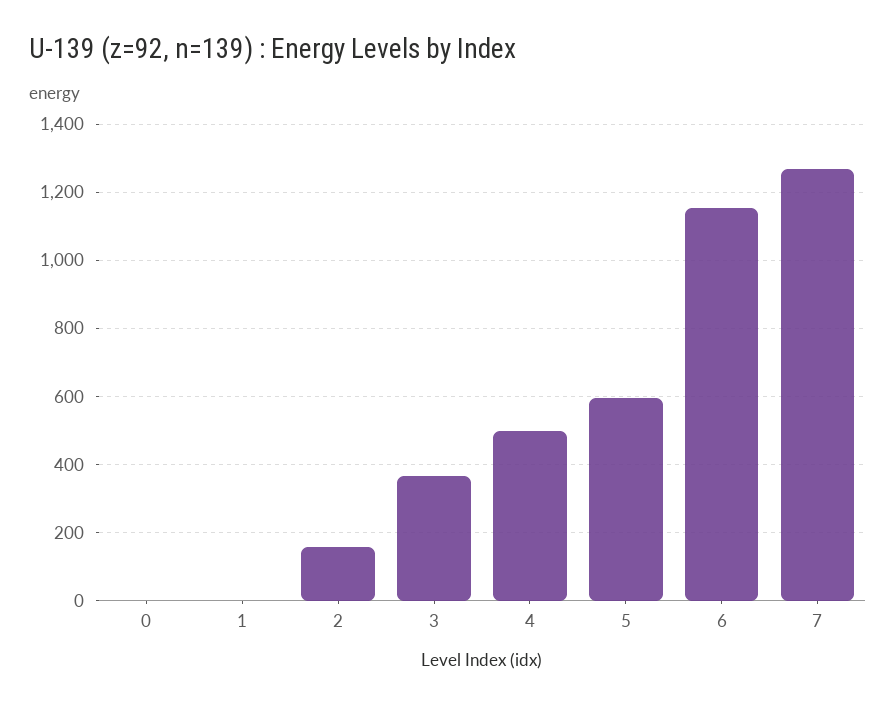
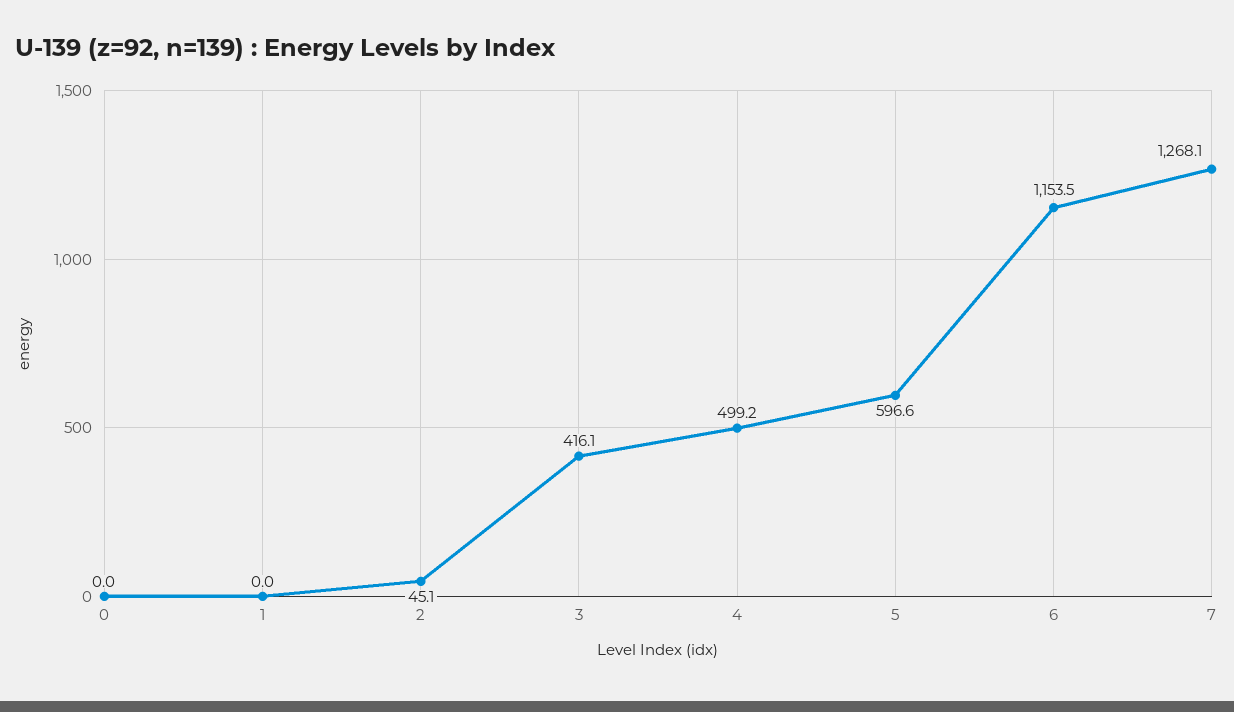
2: 160 -> 45.1
3: 360 -> 416.1

